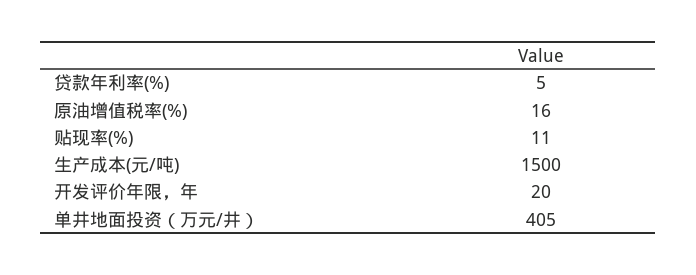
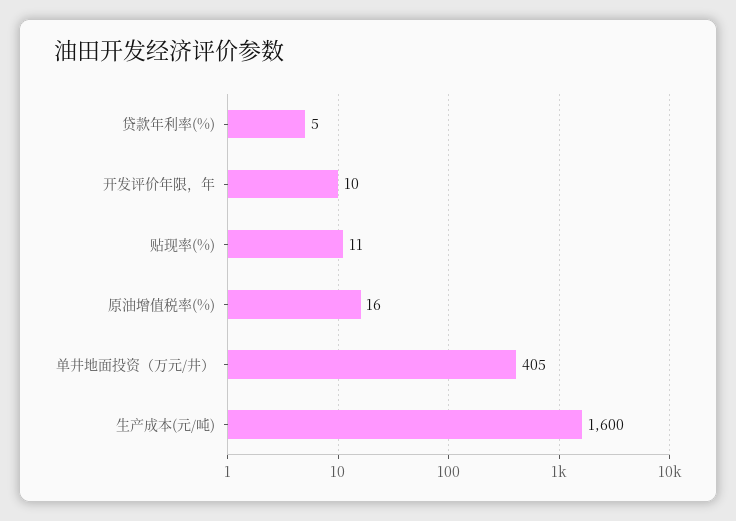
生产成本(元/吨): 1500 -> 1600
开发评价年限，年: 20 -> 10

